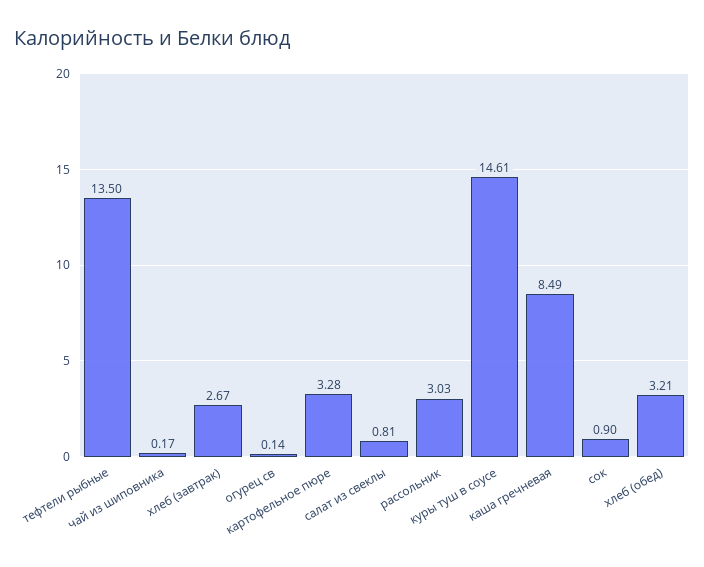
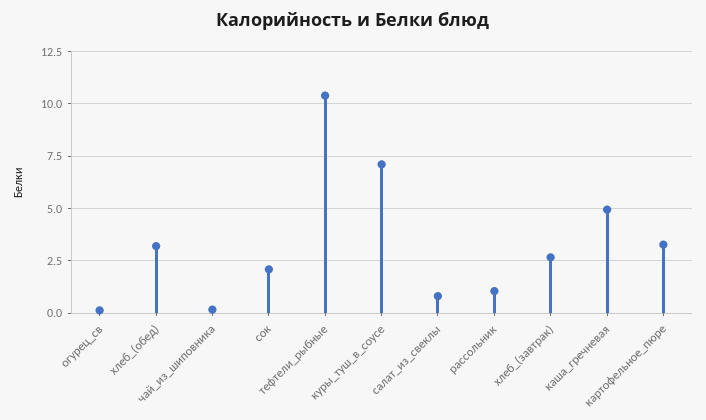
тефтели рыбные: 13.5 -> 10.5
рассольник: 3.03 -> 1
куры туш в соусе: 14.61 -> 7
каша гречневая: 8.49 -> 5
сок: 0.9 -> 2

